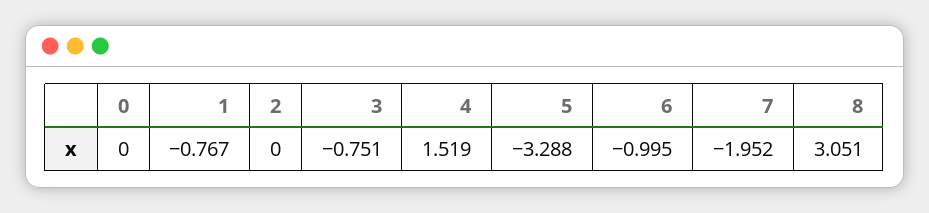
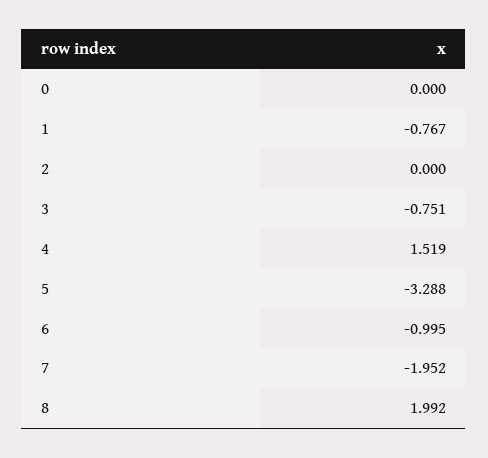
8: 3.051 -> 1.992

